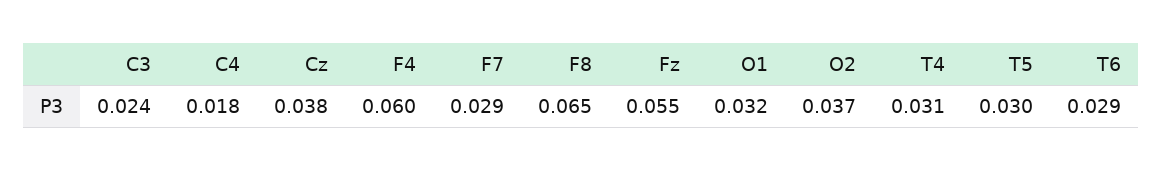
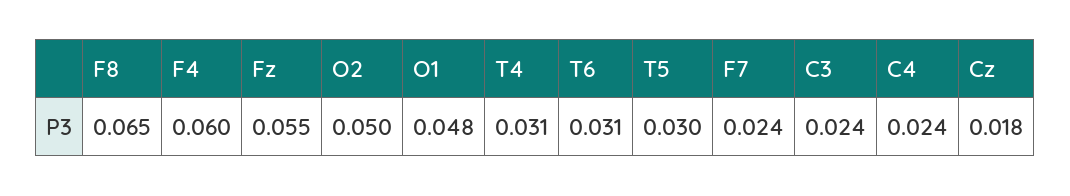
C4: 0.018 -> 0.024
Cz: 0.038 -> 0.018
F7: 0.029 -> 0.024
O1: 0.032 -> 0.048
O2: 0.037 -> 0.05
T6: 0.029 -> 0.031

